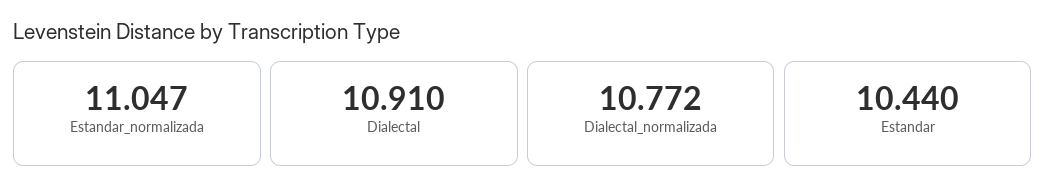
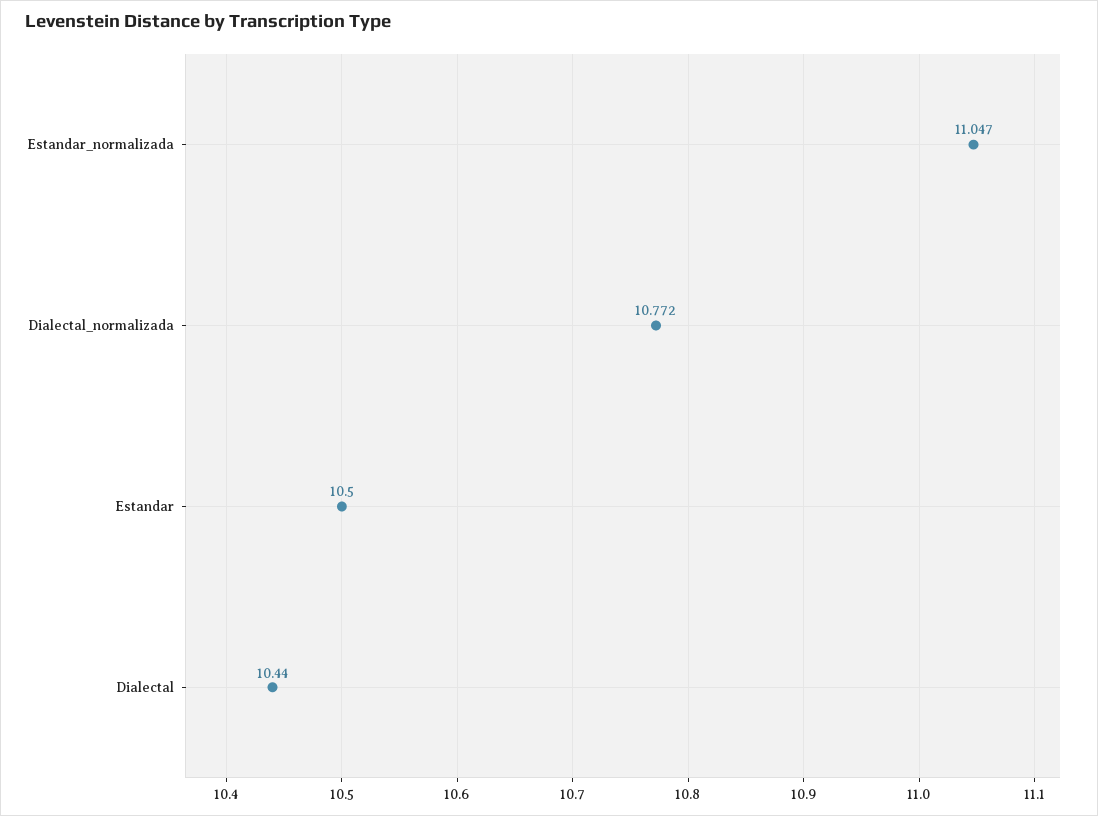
Dialectal: 10.91 -> 10.44
Estandar: 10.44 -> 10.5

